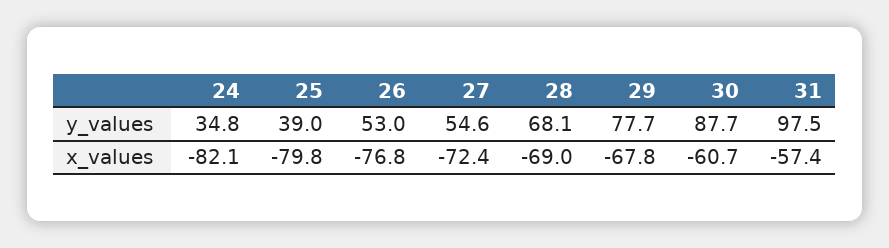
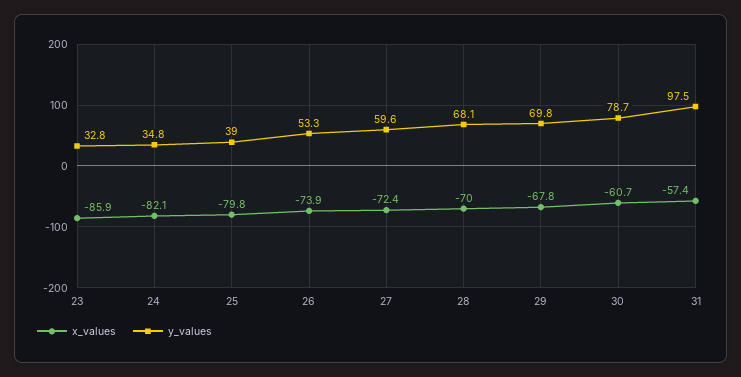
y_values, 26: 53 -> 53.3
y_values, 27: 54.6 -> 59.6
y_values, 29: 77.7 -> 69.8
y_values, 30: 87.7 -> 78.7
x_values, 26: -76.8 -> -73.9
x_values, 28: -69 -> -70
x_values, 23: none -> -85.9
y_values, 23: none -> 32.8

